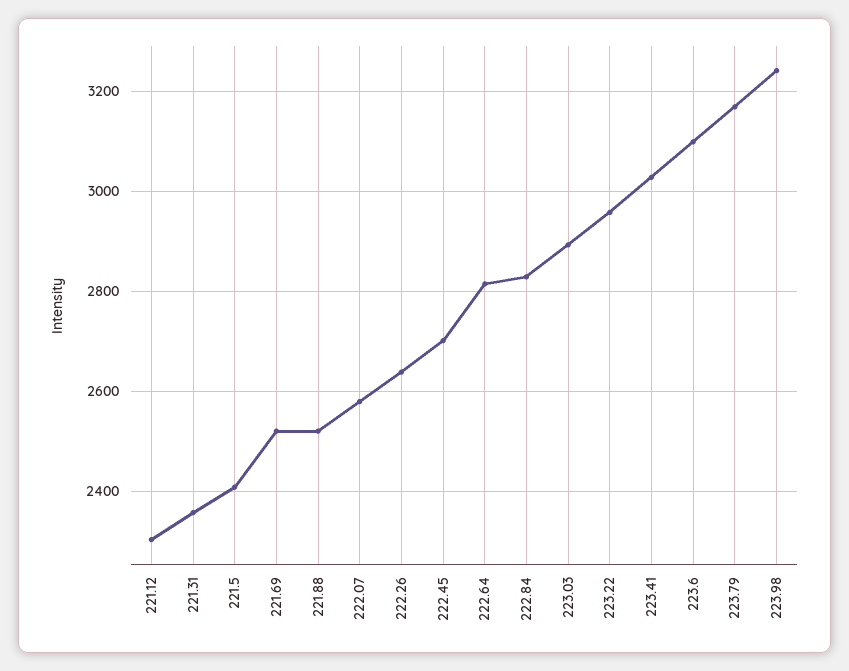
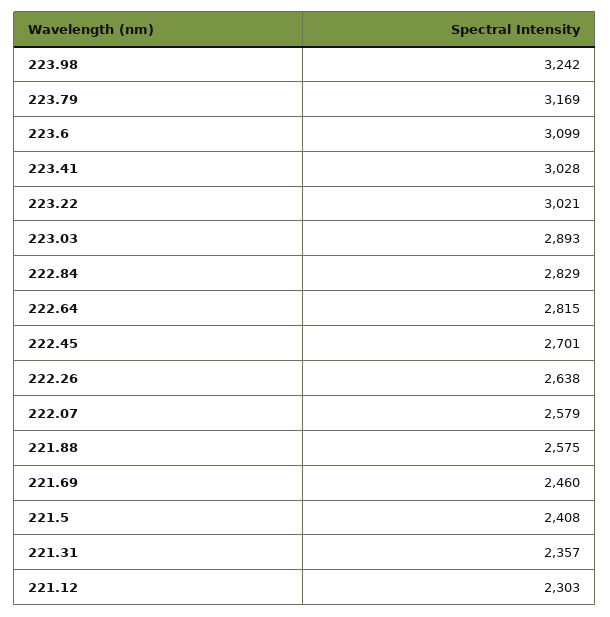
221.69: 2520 -> 2460
221.88: 2520 -> 2575
223.22: 2960 -> 3021

